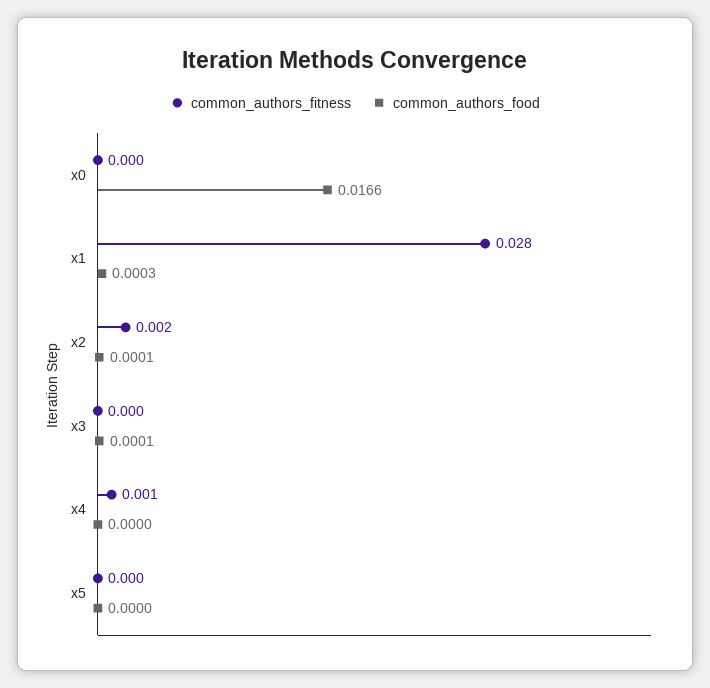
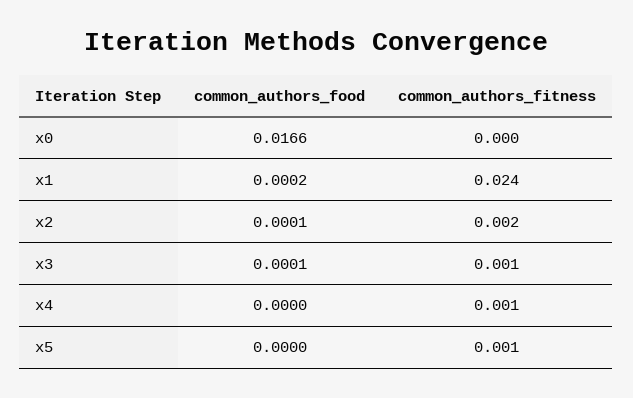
common_authors_fitness, x1: 0.028 -> 0.024
common_authors_food, x1: 0.0003 -> 0.0002
common_authors_fitness, x3: 0 -> 0.001
common_authors_fitness, x5: 0 -> 0.001

